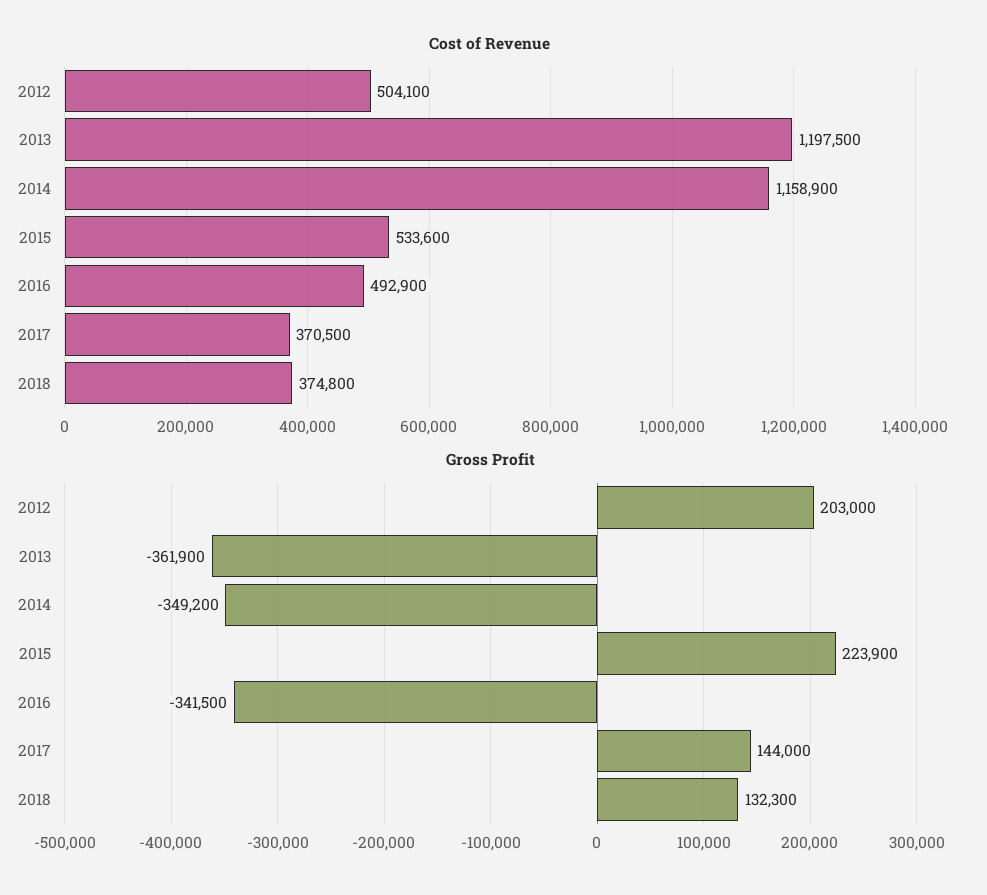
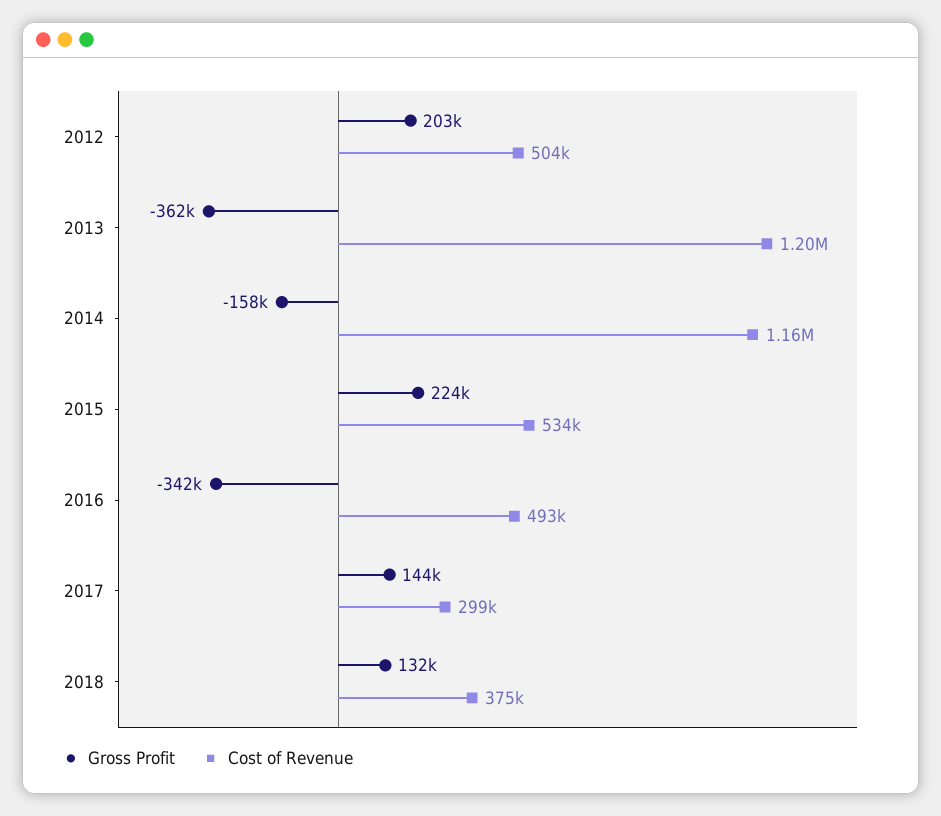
Cost of Revenue, 2017: 370500 -> 299000
Gross Profit, 2014: -349200 -> -158000

